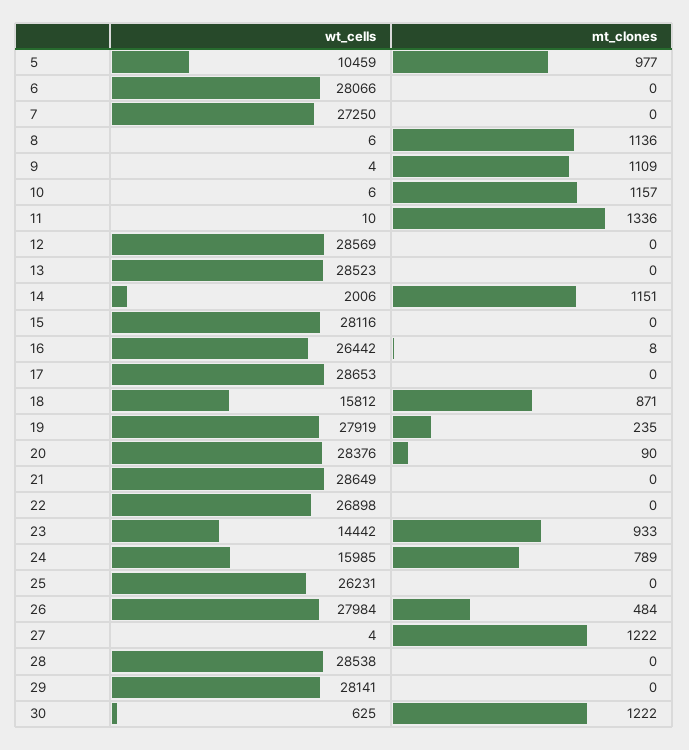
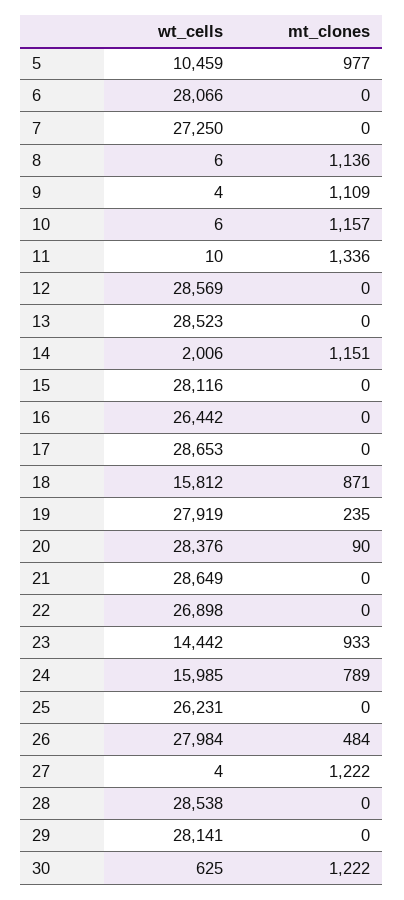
mt_clones, 16: 8 -> 0

